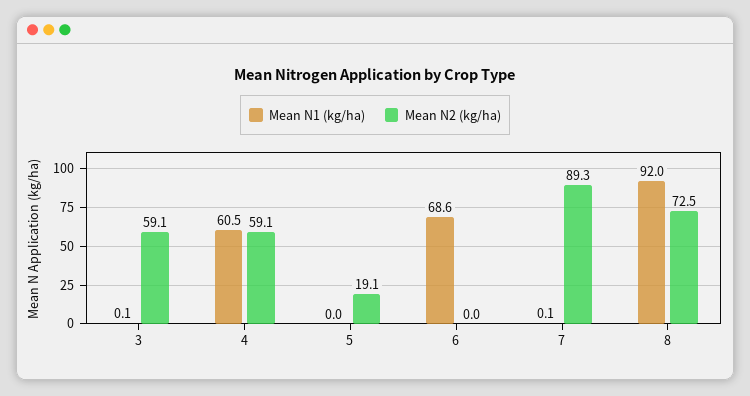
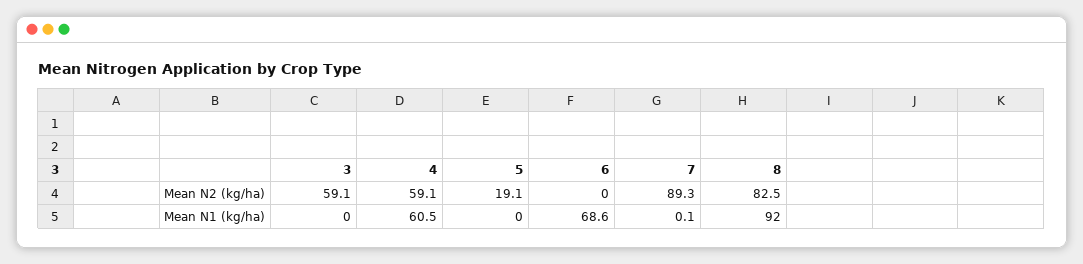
Mean N1 (kg/ha), 3: 0.1 -> 0
Mean N2 (kg/ha), 8: 72.5 -> 82.5

